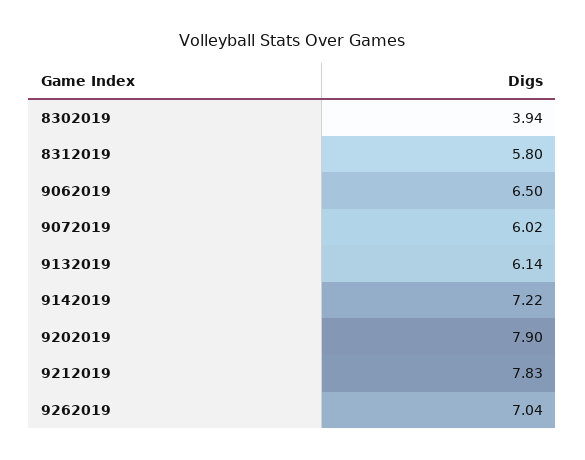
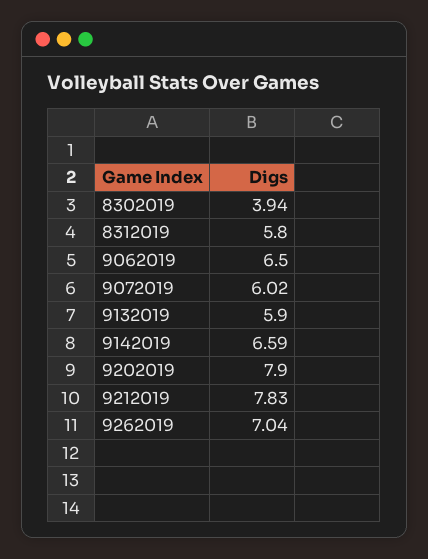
9132019: 6.14 -> 5.9
9142019: 7.22 -> 6.59

